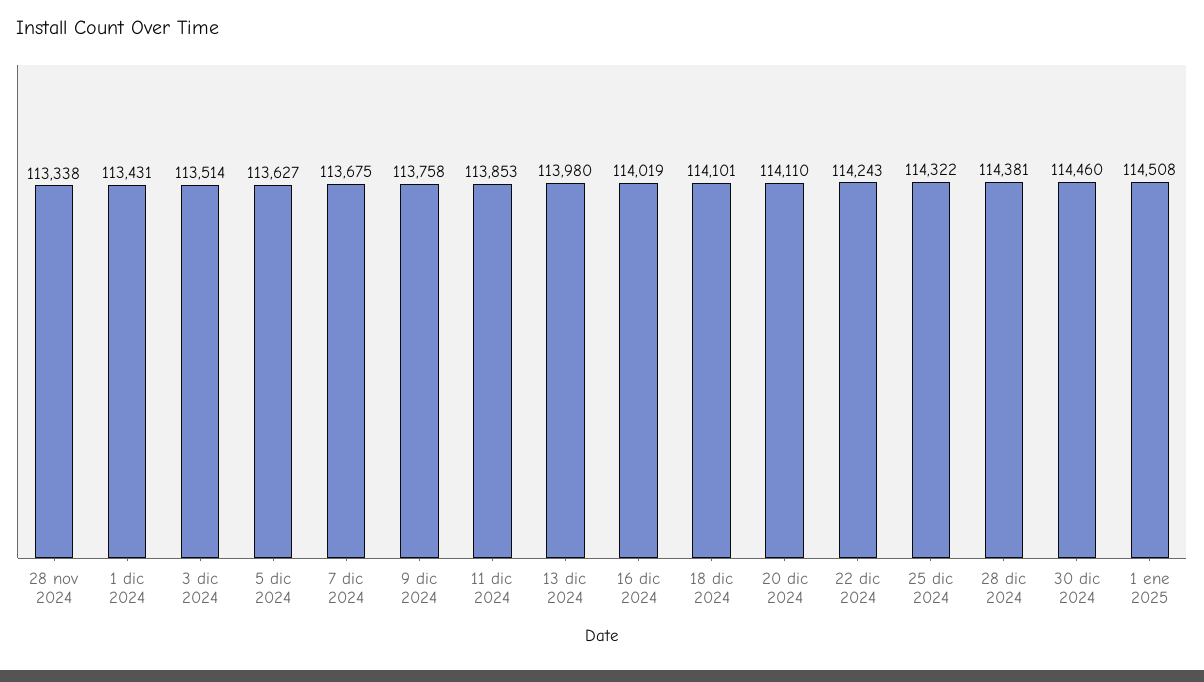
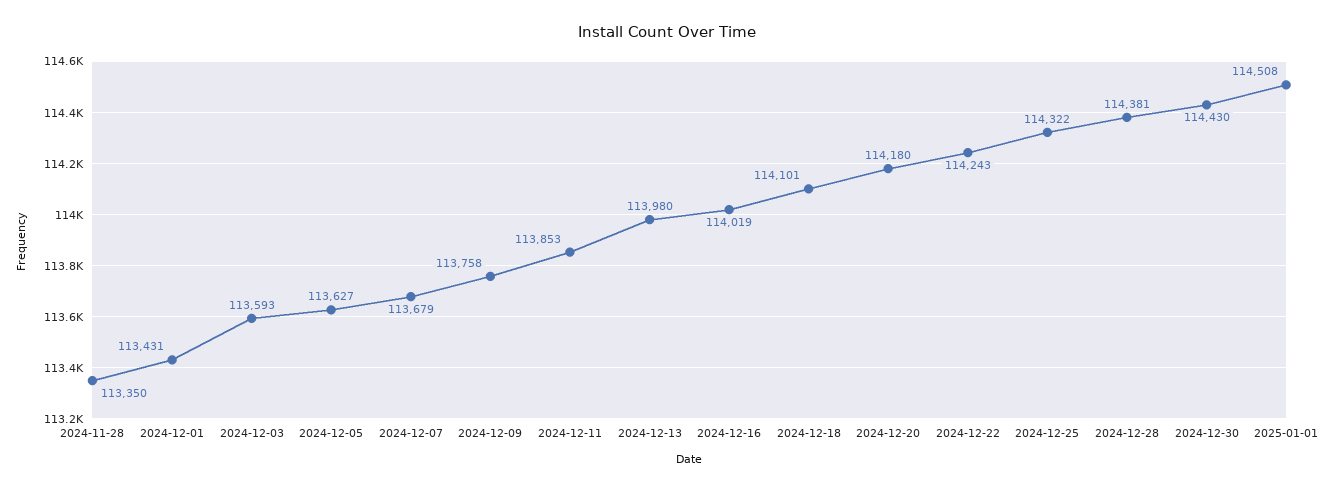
28 nov 2024: 113338 -> 113350
3 dic 2024: 113514 -> 113593
7 dic 2024: 113675 -> 113679
20 dic 2024: 114110 -> 114180
30 dic 2024: 114460 -> 114430

